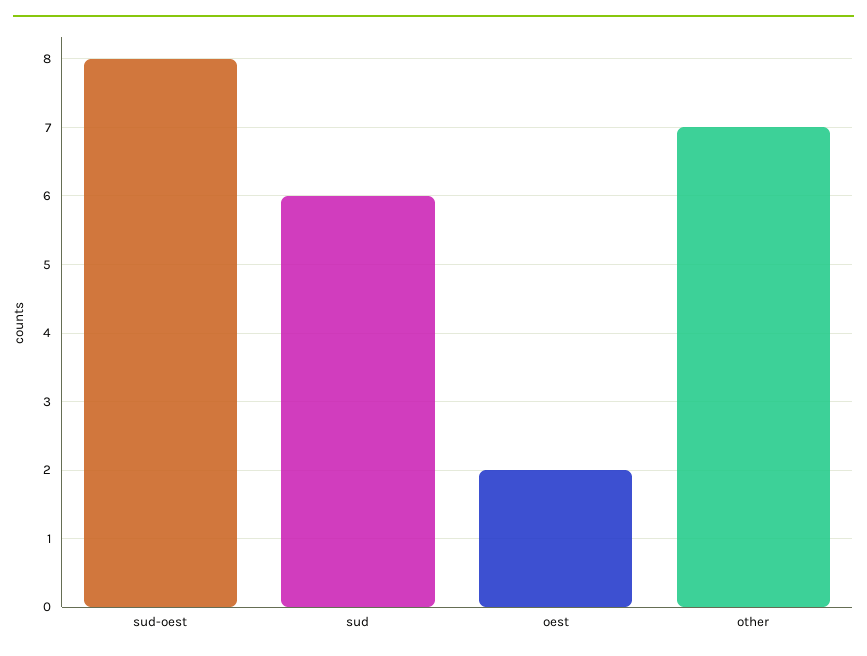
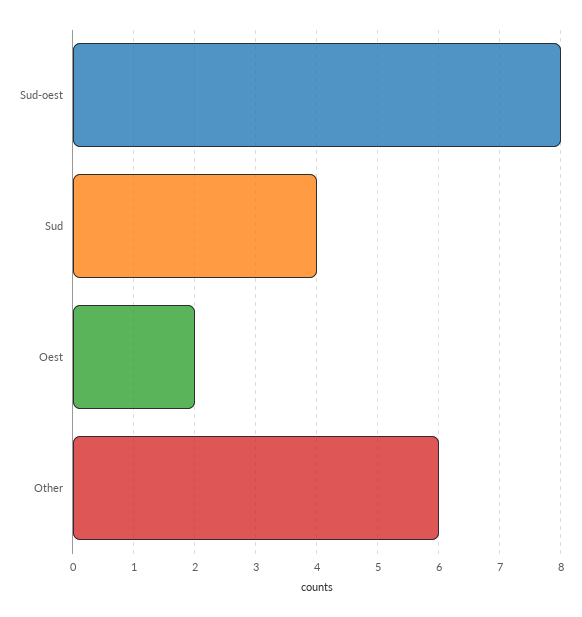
sud: 6 -> 4
other: 7 -> 6

